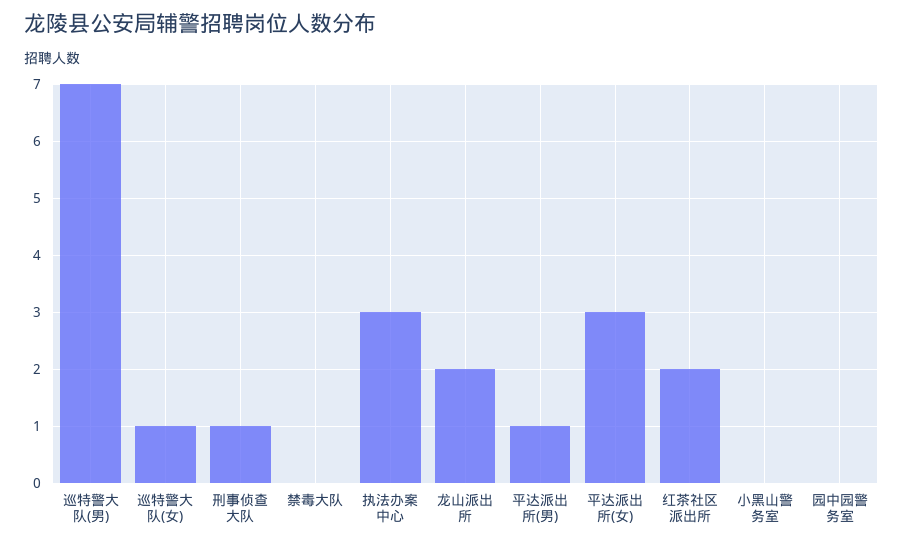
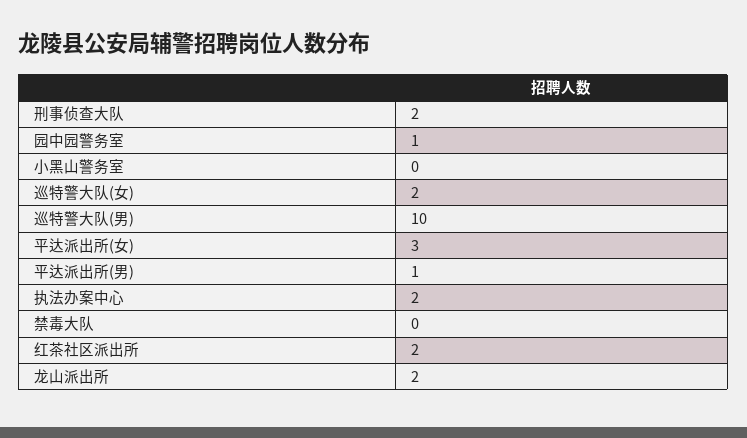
巡特警大队(男): 7 -> 10
巡特警大队(女): 1 -> 2
刑事侦查大队: 1 -> 2
执法办案中心: 3 -> 2
园中园警务室: 0 -> 1

